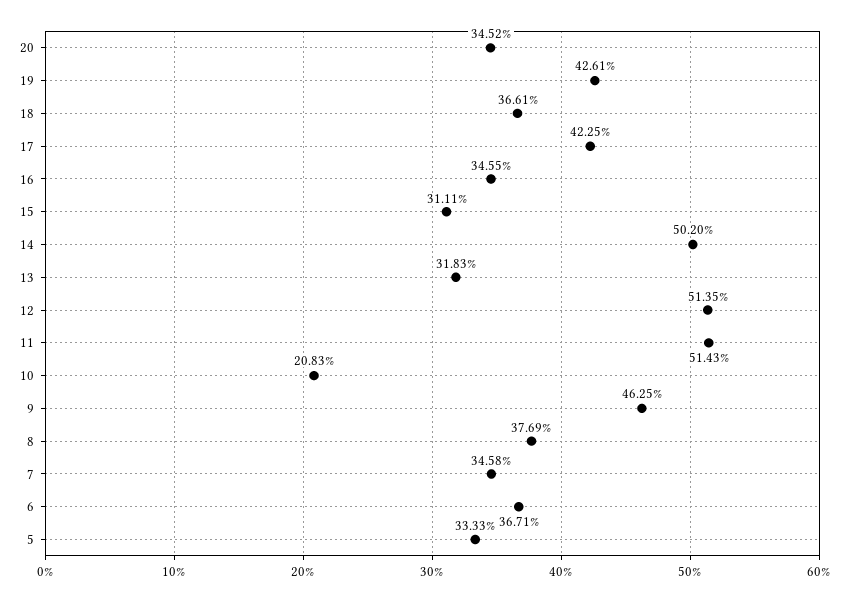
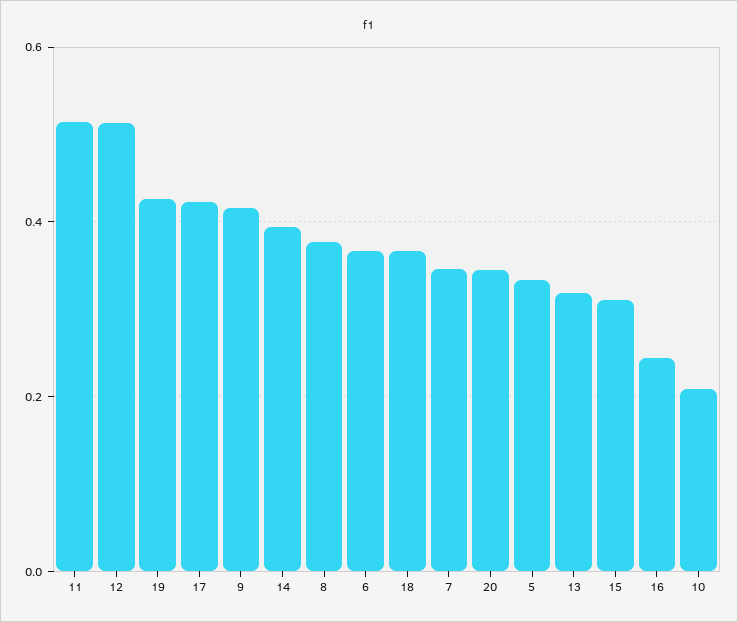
16: 0.3455 -> 0.24
14: 0.502 -> 0.4
9: 0.4625 -> 0.42

